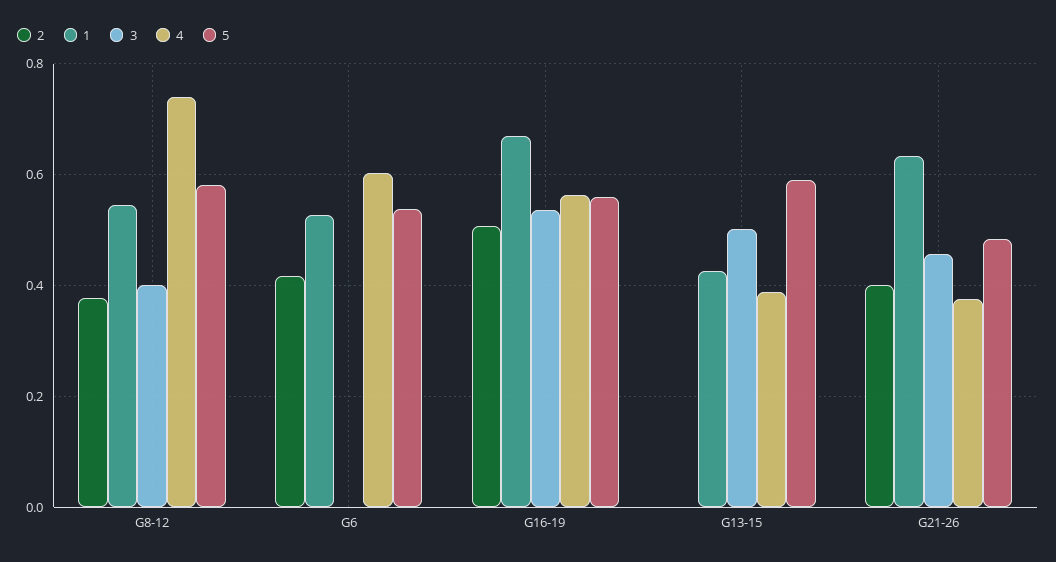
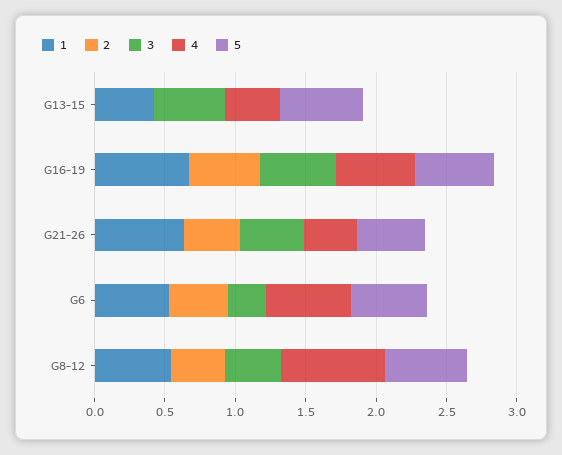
3, G6: 0 -> 0.3

